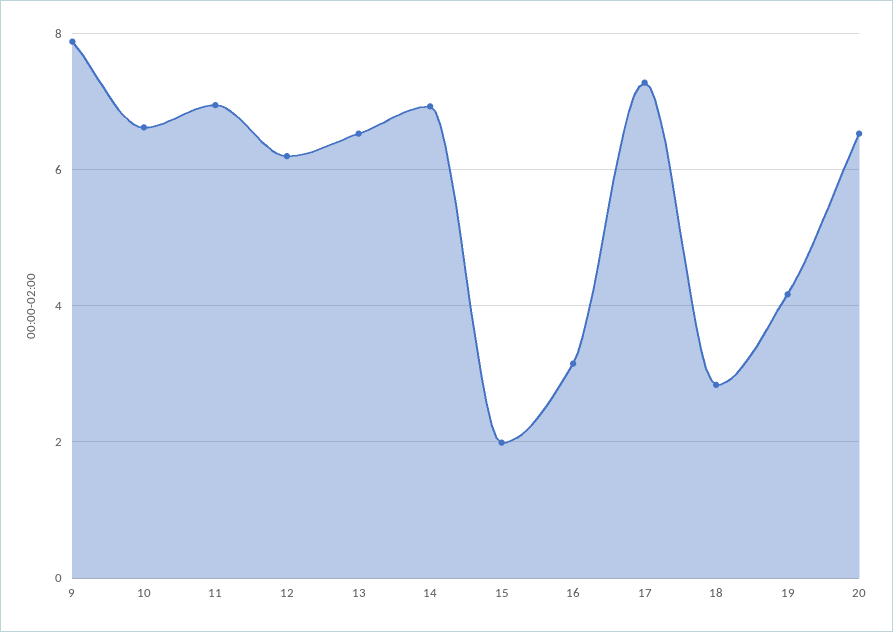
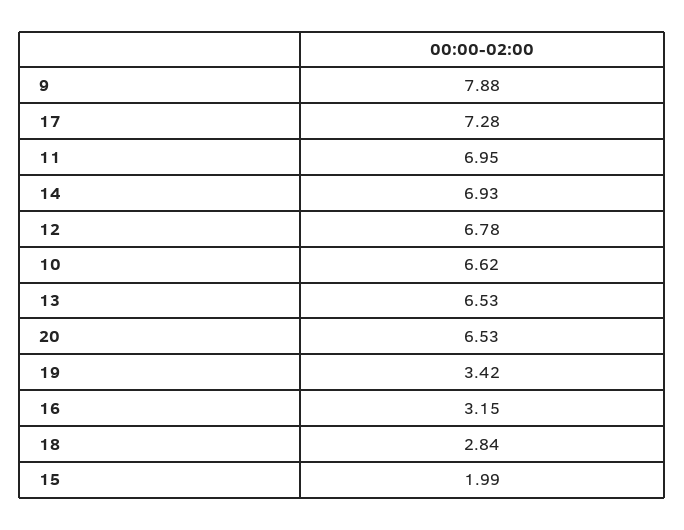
12: 6.2 -> 6.78
19: 4.2 -> 3.42

